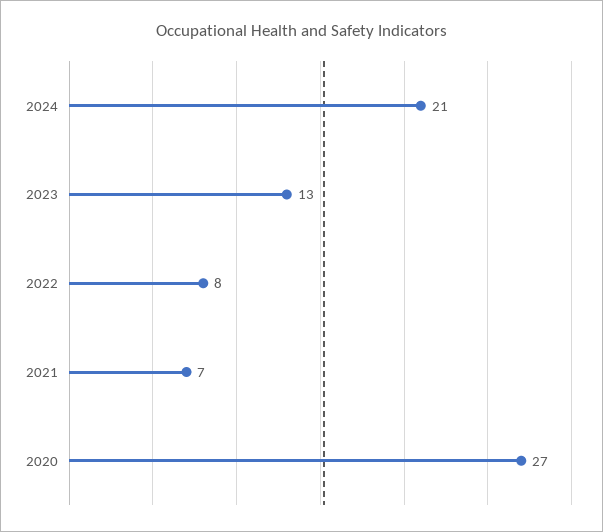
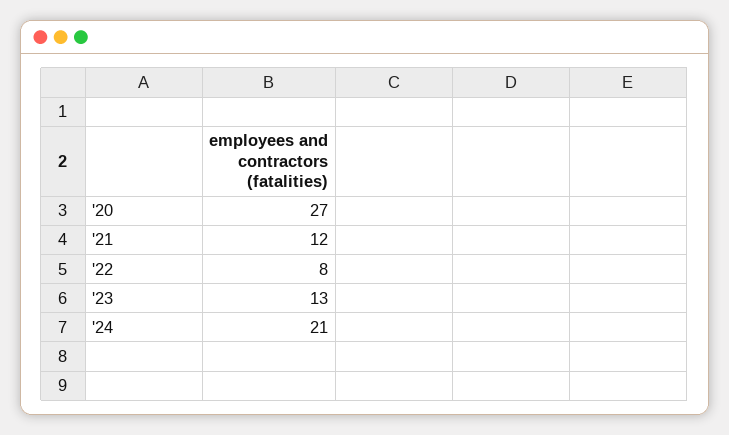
2021: 7 -> 12

